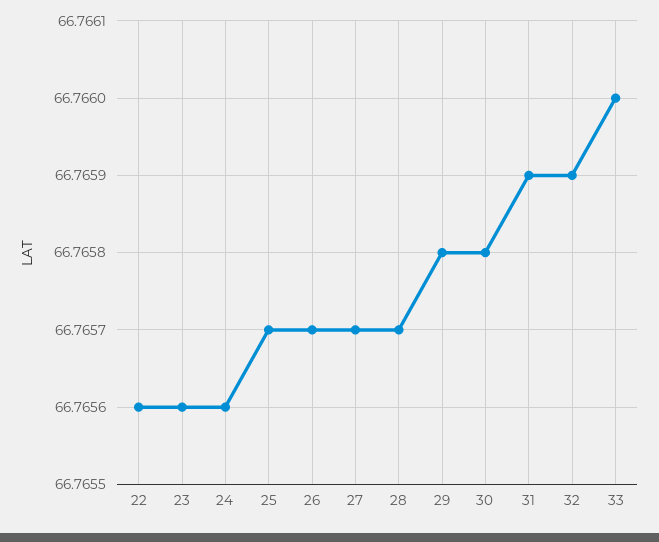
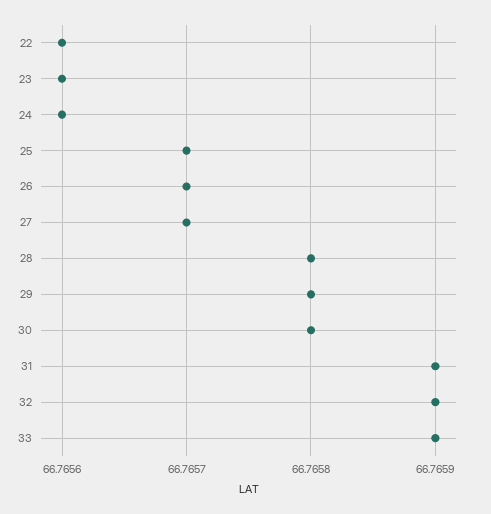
28: 66.7657 -> 66.7658
33: 66.766 -> 66.7659

